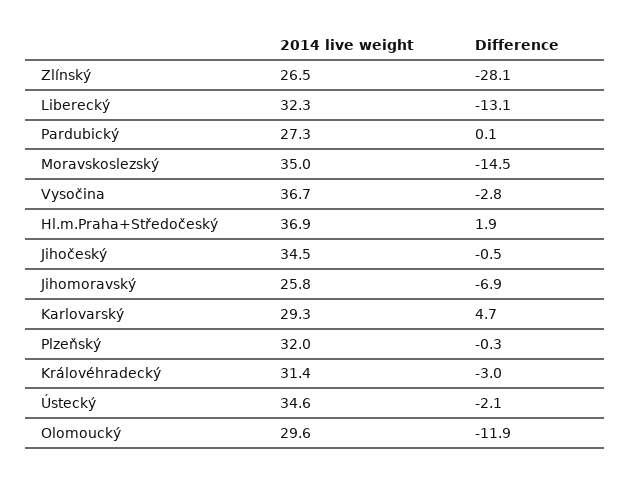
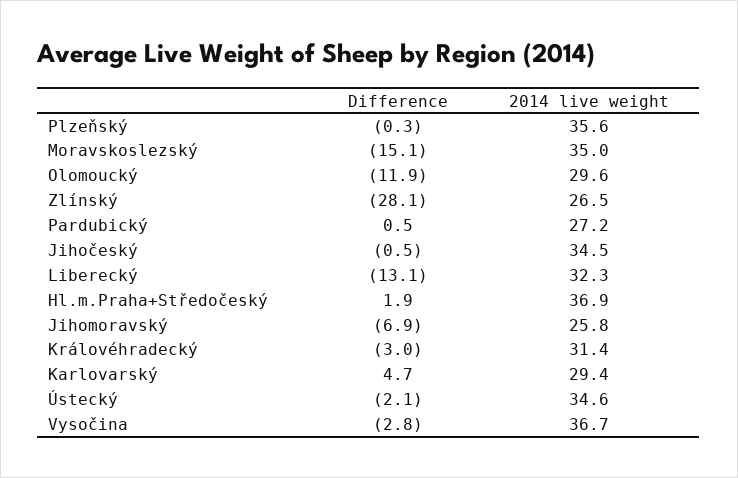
2014 live weight, Pardubický: 27.3 -> 27.2
Difference, Pardubický: 0.1 -> 0.5
Difference, Moravskoslezský: -14.5 -> -15.1
2014 live weight, Karlovarský: 29.3 -> 29.4
2014 live weight, Plzeňský: 32 -> 35.6

